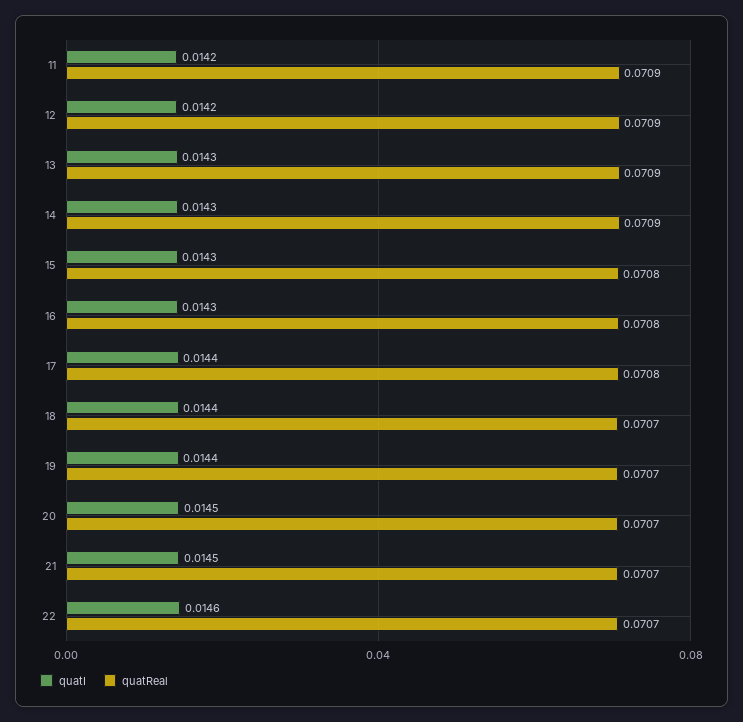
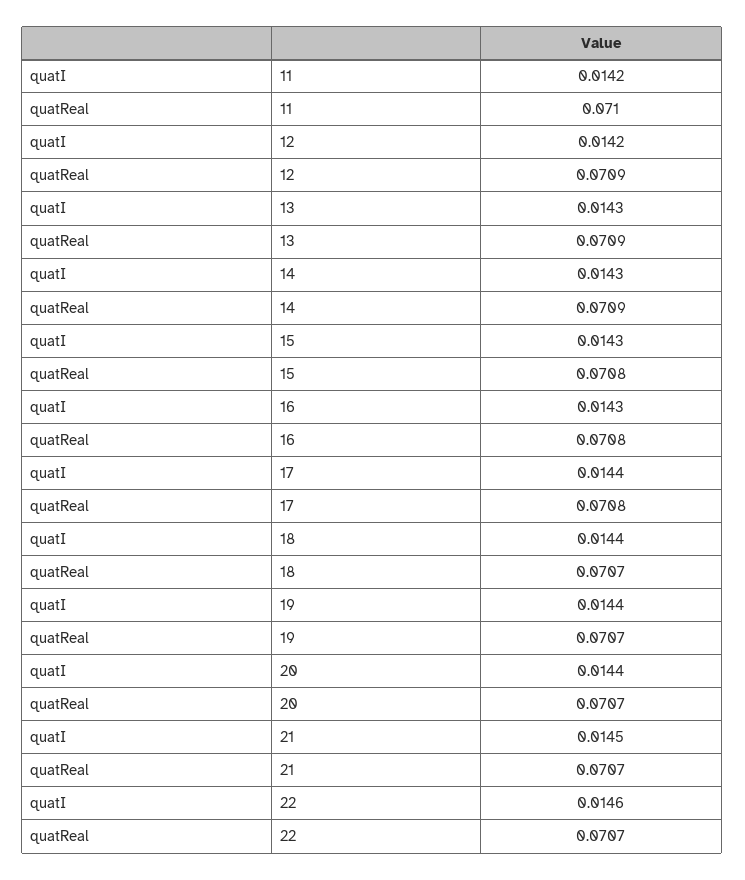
quatReal, 11: 0.0709 -> 0.071
quatI, 20: 0.0145 -> 0.0144

